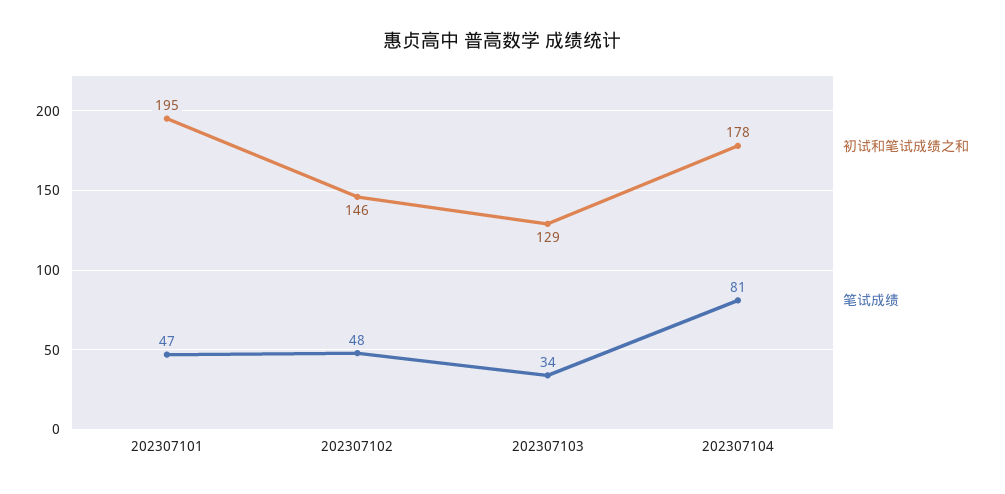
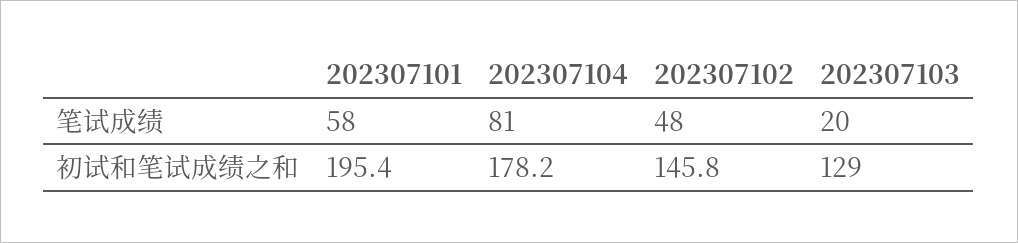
笔试成绩, 202307101: 47 -> 58
笔试成绩, 202307103: 34 -> 20

